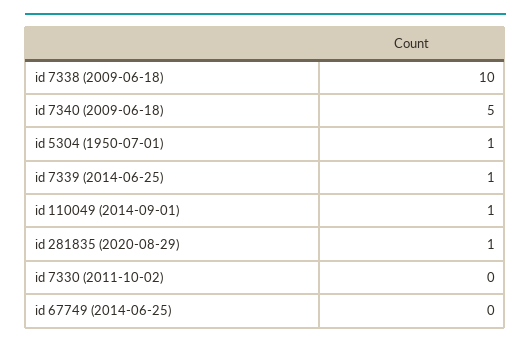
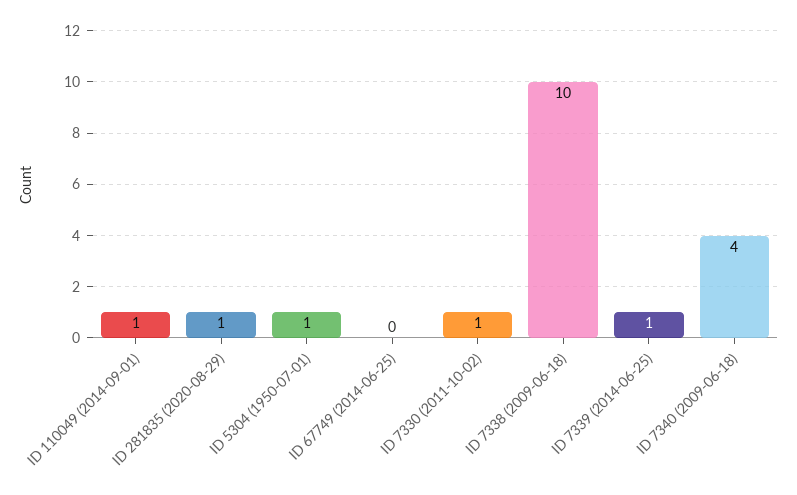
id 7340 (2009-06-18): 5 -> 4
id 7330 (2011-10-02): 0 -> 1

